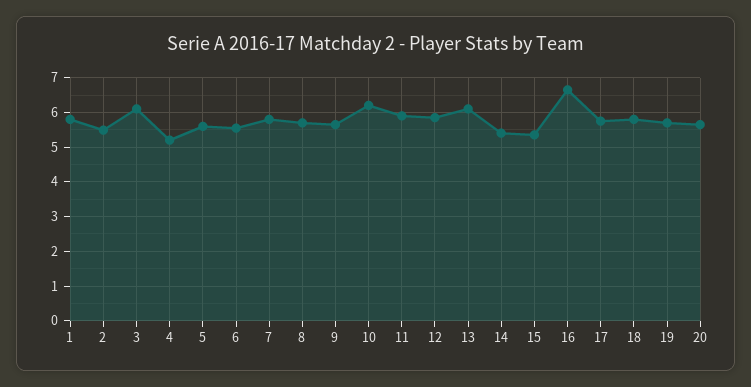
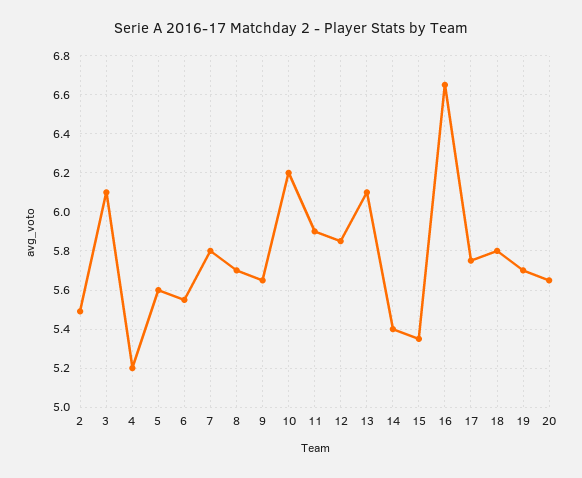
1: 5.8 -> none

